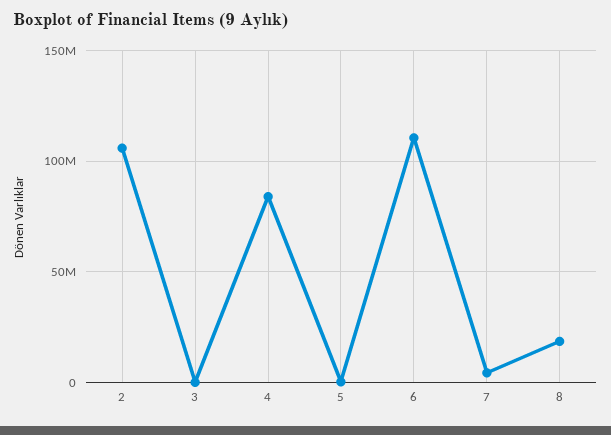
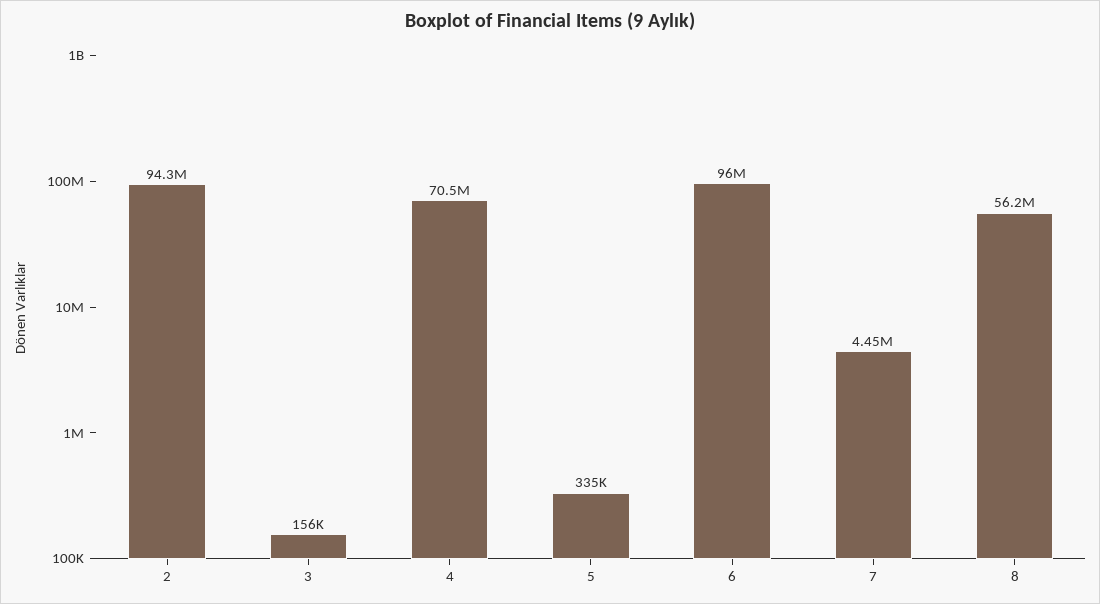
2: 105000000 -> 94300000
4: 85000000 -> 70500000
6: 110000000 -> 96000000
8: 20000000 -> 56200000

